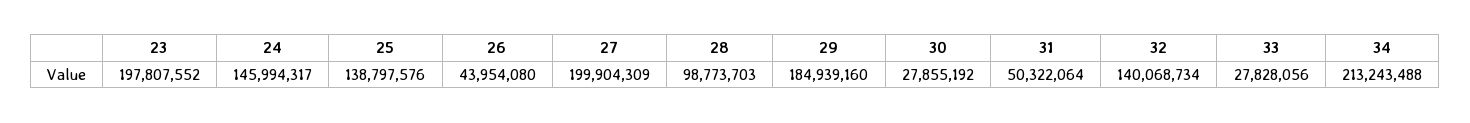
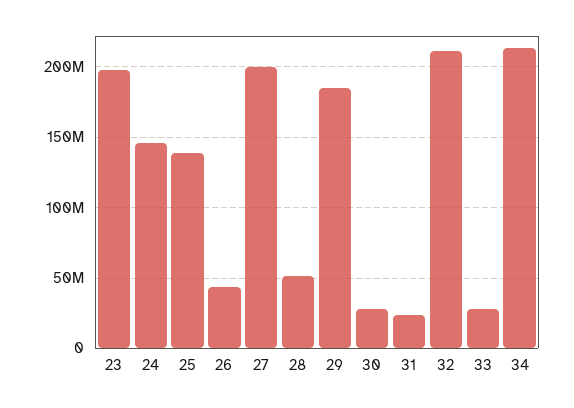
28: 98773703 -> 50000000
31: 50322064 -> 25000000
32: 140068734 -> 210000000

